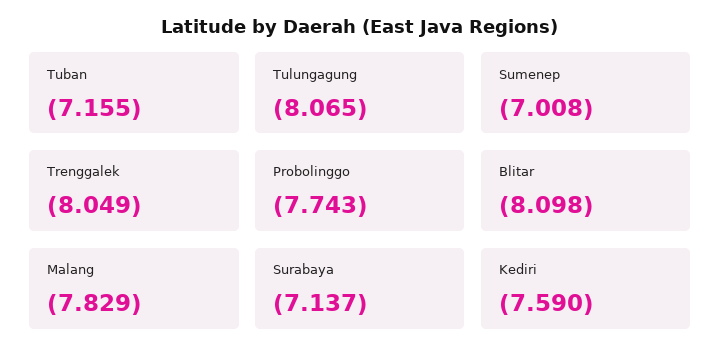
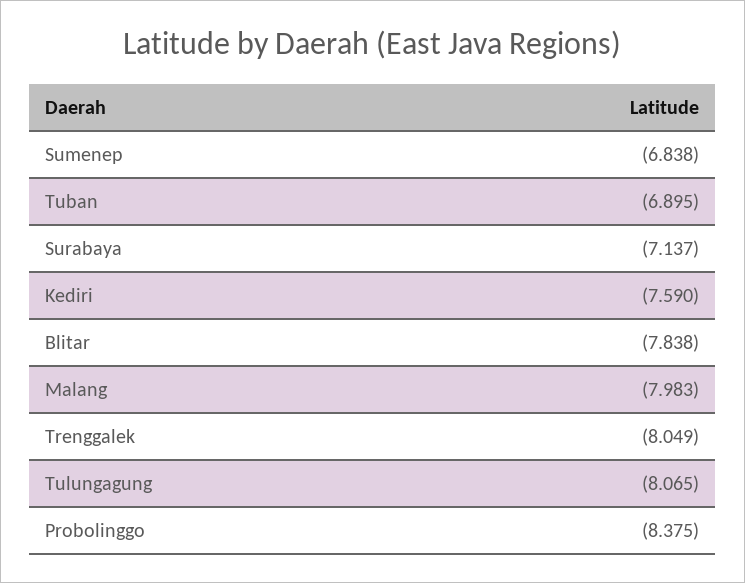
Tuban: -7.155 -> -6.895
Sumenep: -7.008 -> -6.838
Probolinggo: -7.743 -> -8.375
Blitar: -8.098 -> -7.838
Malang: -7.829 -> -7.983

